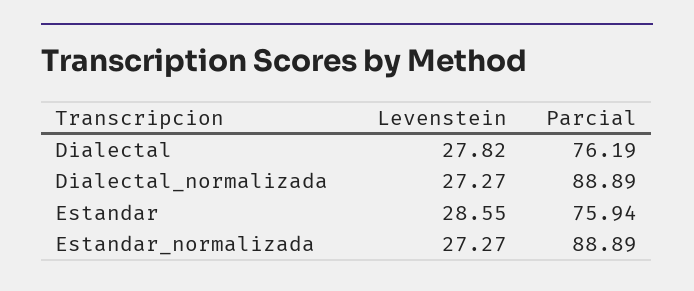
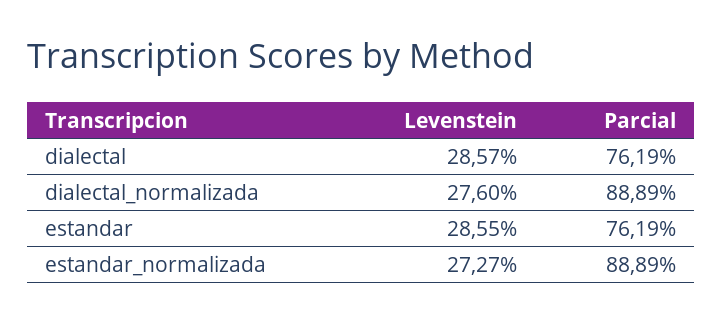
Levenstein, Dialectal: 27.82 -> 28.57
Levenstein, Dialectal_normalizada: 27.27 -> 27.6
Parcial, Estandar: 75.94 -> 76.19

